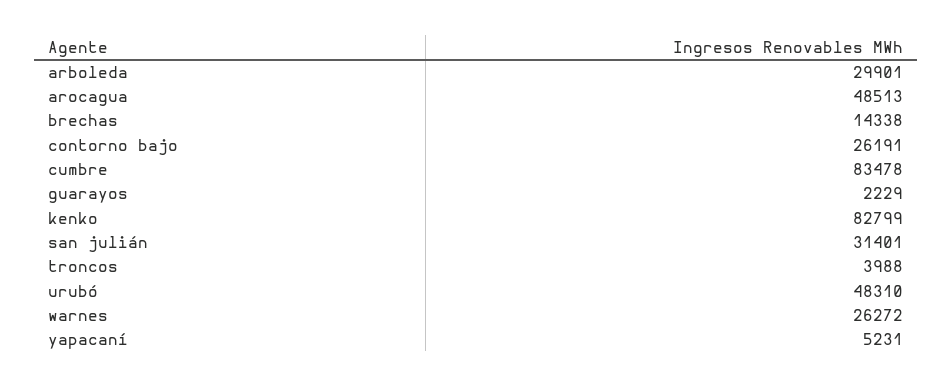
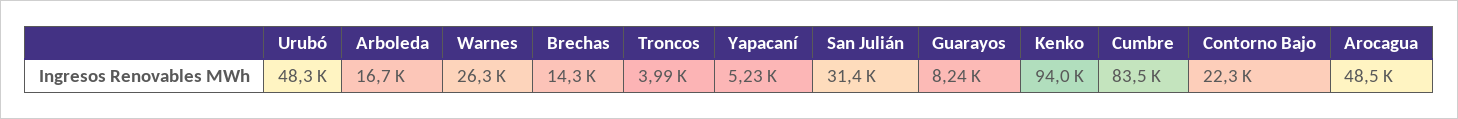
arboleda: 29901 -> 16700
contorno bajo: 26191 -> 22300
guarayos: 2229 -> 8240
kenko: 82799 -> 94000

